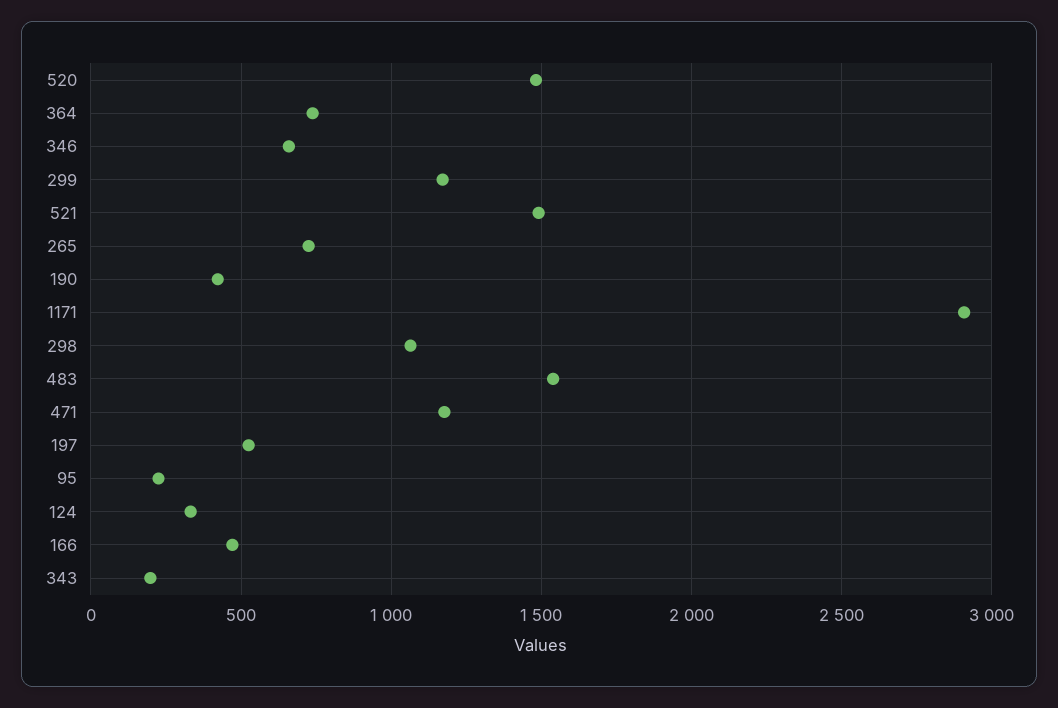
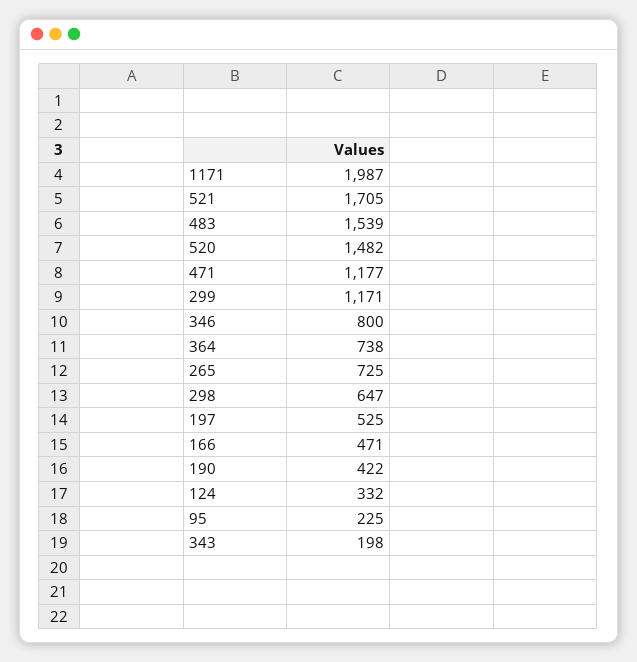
346: 650 -> 800
521: 1500 -> 1705
1171: 2900 -> 1987
298: 1050 -> 647

